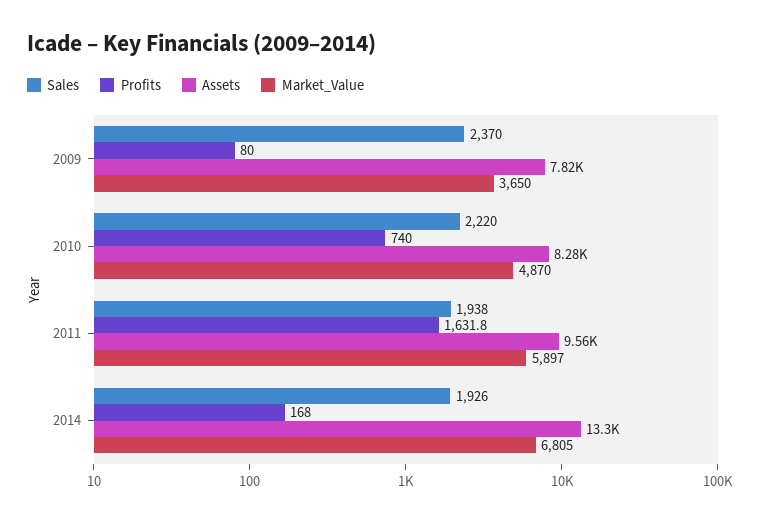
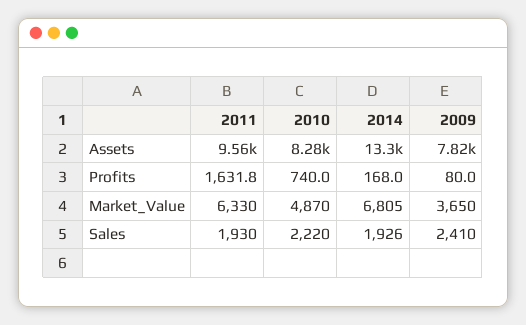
Sales, 2009: 2370 -> 2410
Sales, 2011: 1938 -> 1930
Market_Value, 2011: 5897 -> 6330

